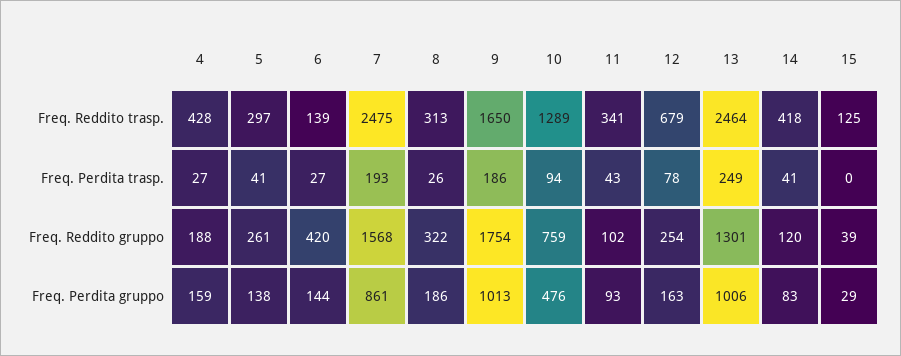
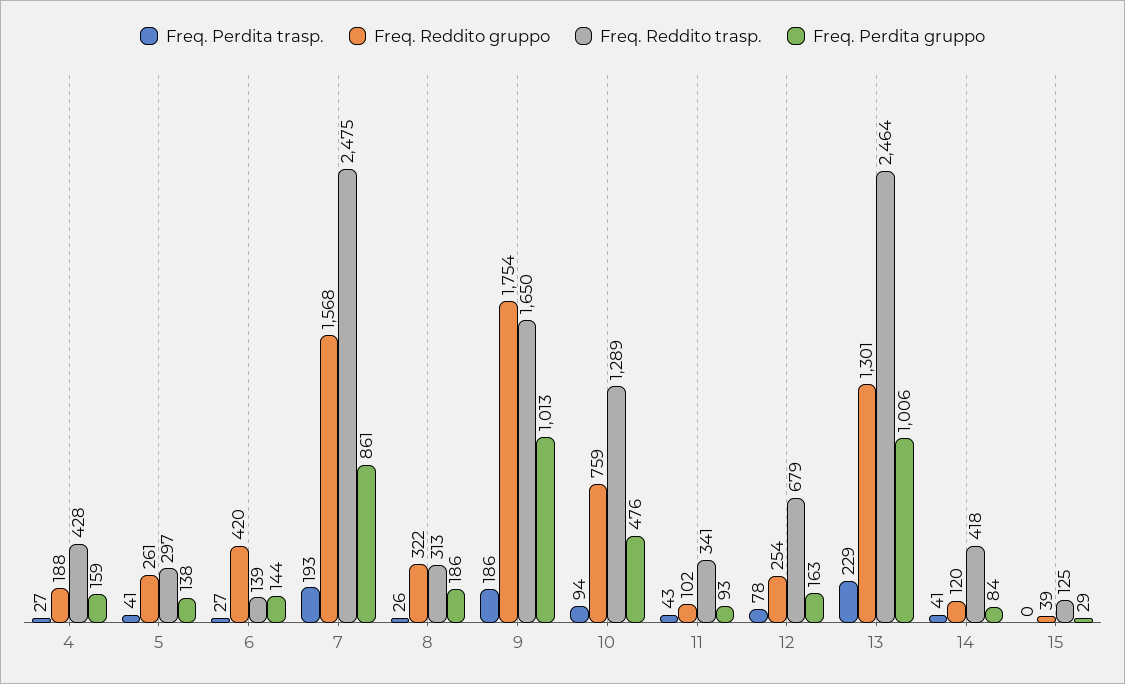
Freq. Perdita trasp., 13: 249 -> 229
Freq. Perdita gruppo, 14: 83 -> 84

